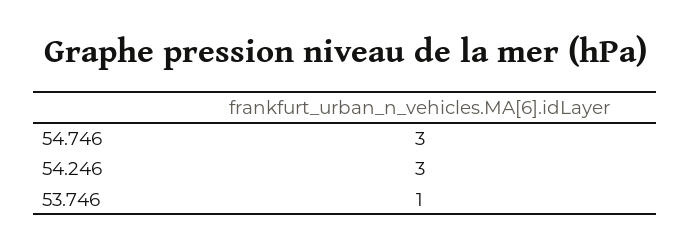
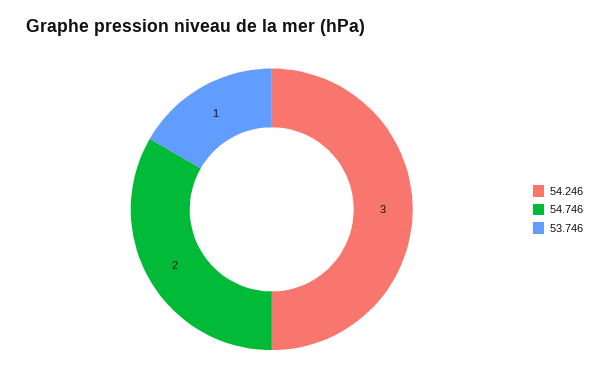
54.746: 3 -> 2

